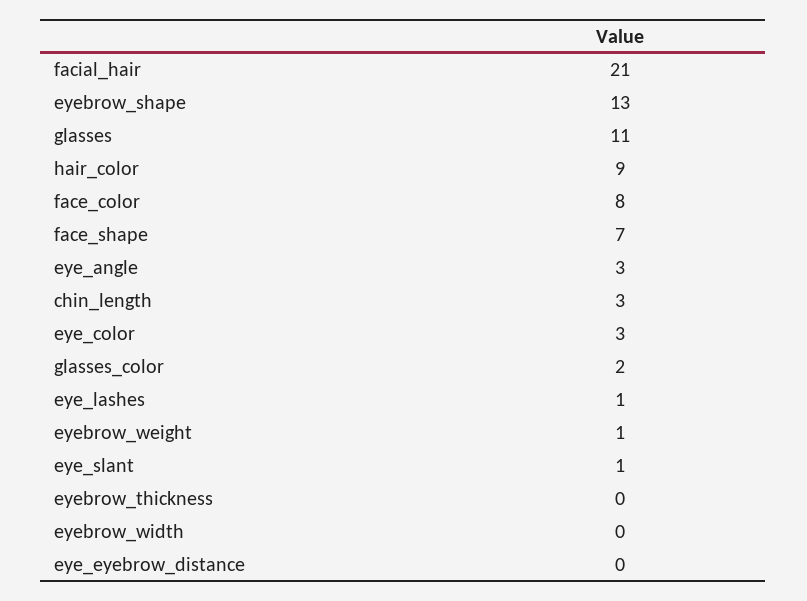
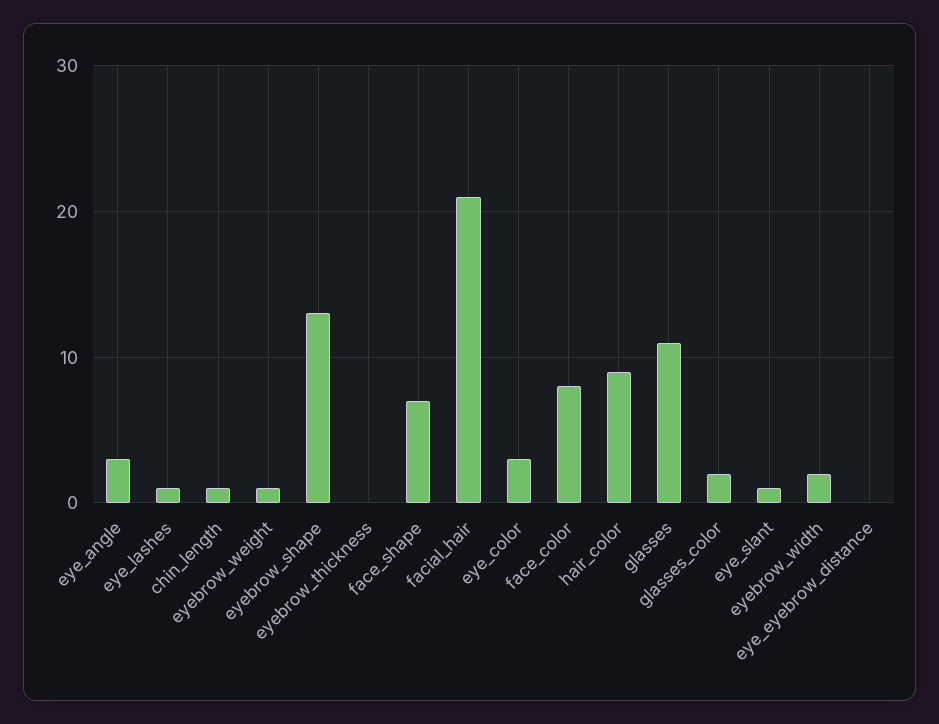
chin_length: 3 -> 1
eyebrow_width: 0 -> 2

